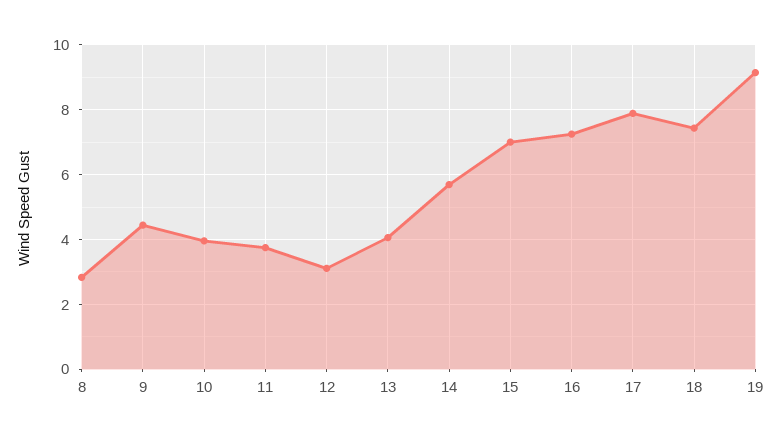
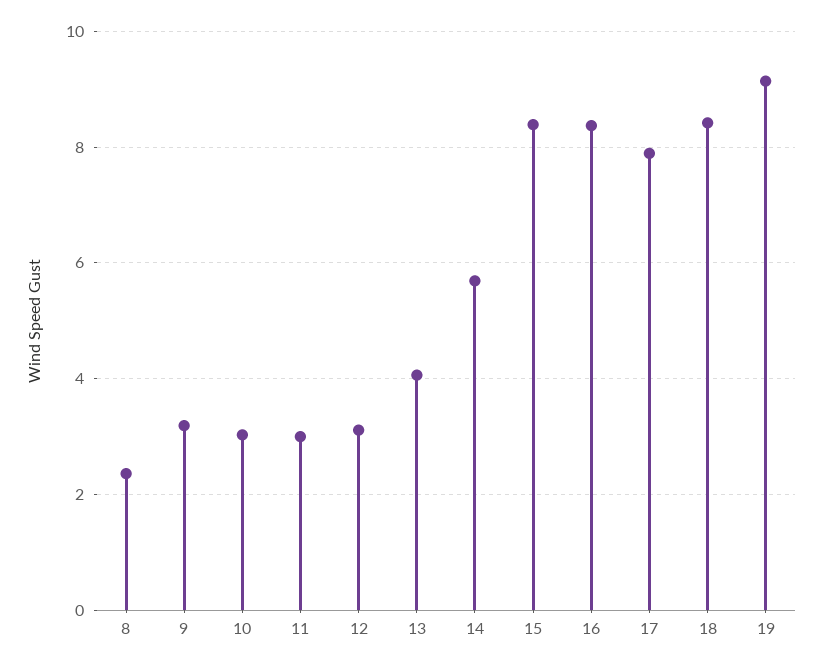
8: 2.8 -> 2.4
9: 4.4 -> 3.2
10: 4 -> 3
11: 3.8 -> 3
15: 7 -> 8.4
16: 7.2 -> 8.4
18: 7.4 -> 8.4

